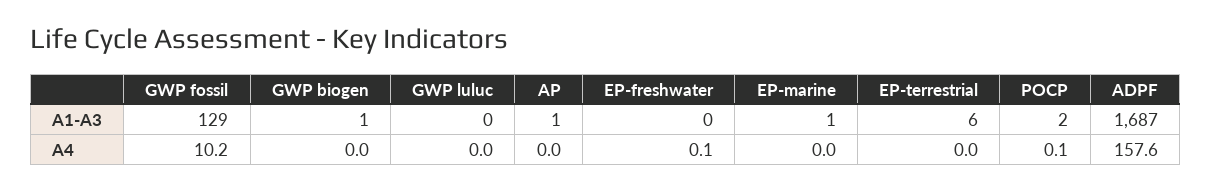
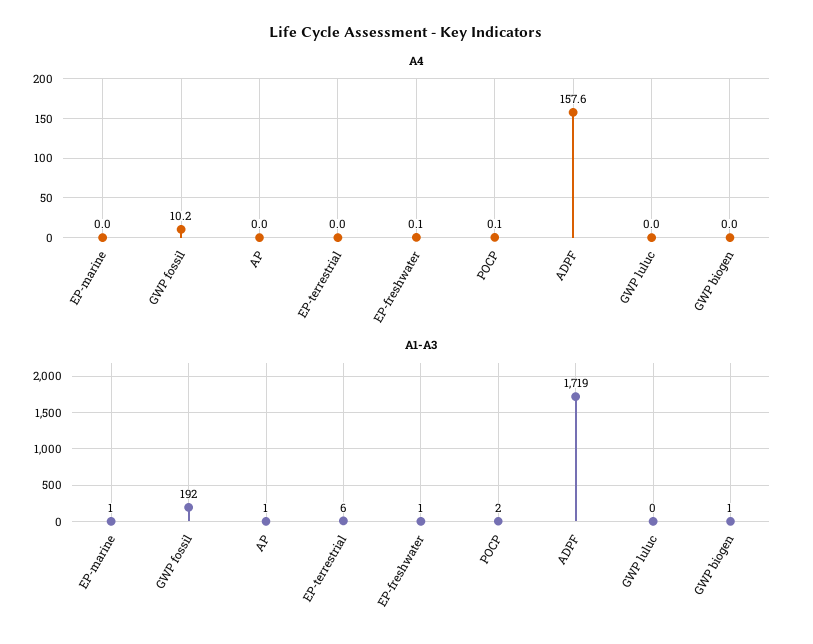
A1-A3, GWP fossil: 129 -> 192
A1-A3, EP-freshwater: 0 -> 1
A1-A3, ADPF: 1687 -> 1719

